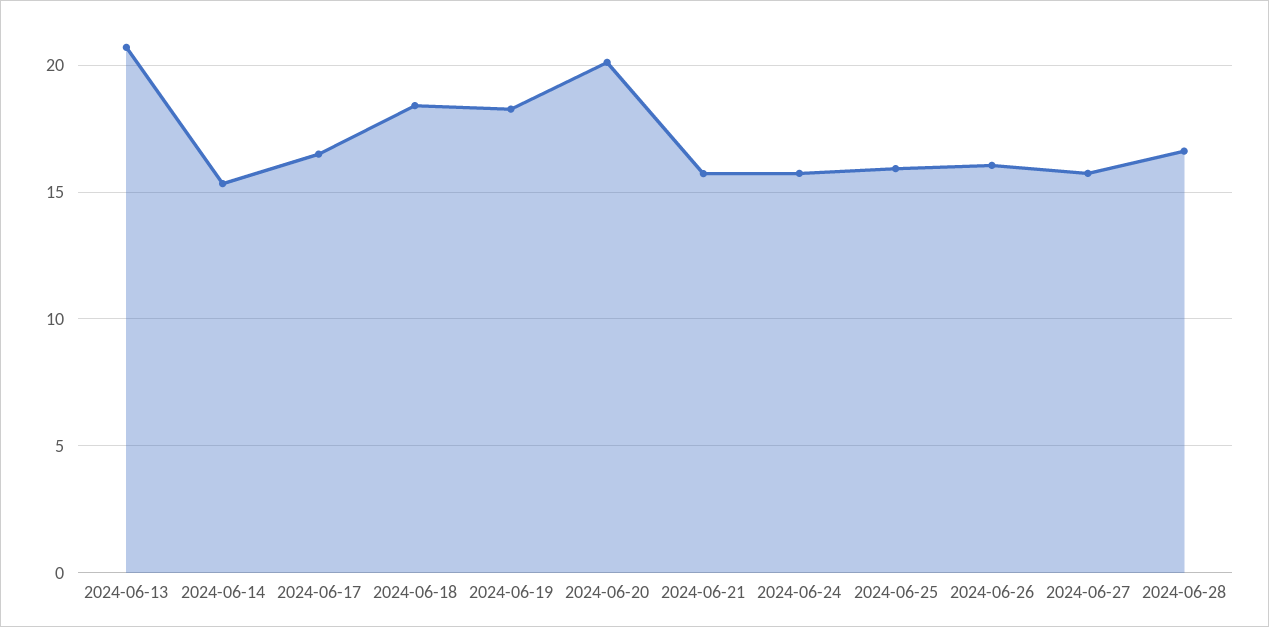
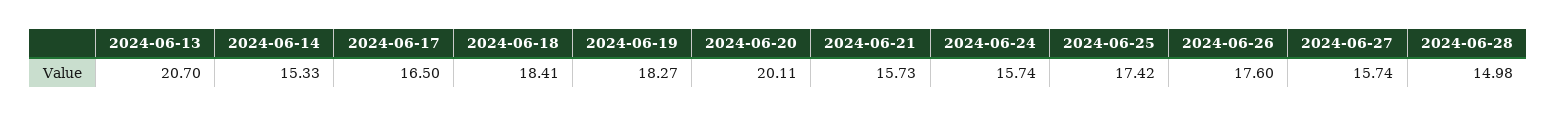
2024-06-25: 16 -> 17.42
2024-06-26: 16 -> 17.6
2024-06-28: 16.5 -> 14.98

